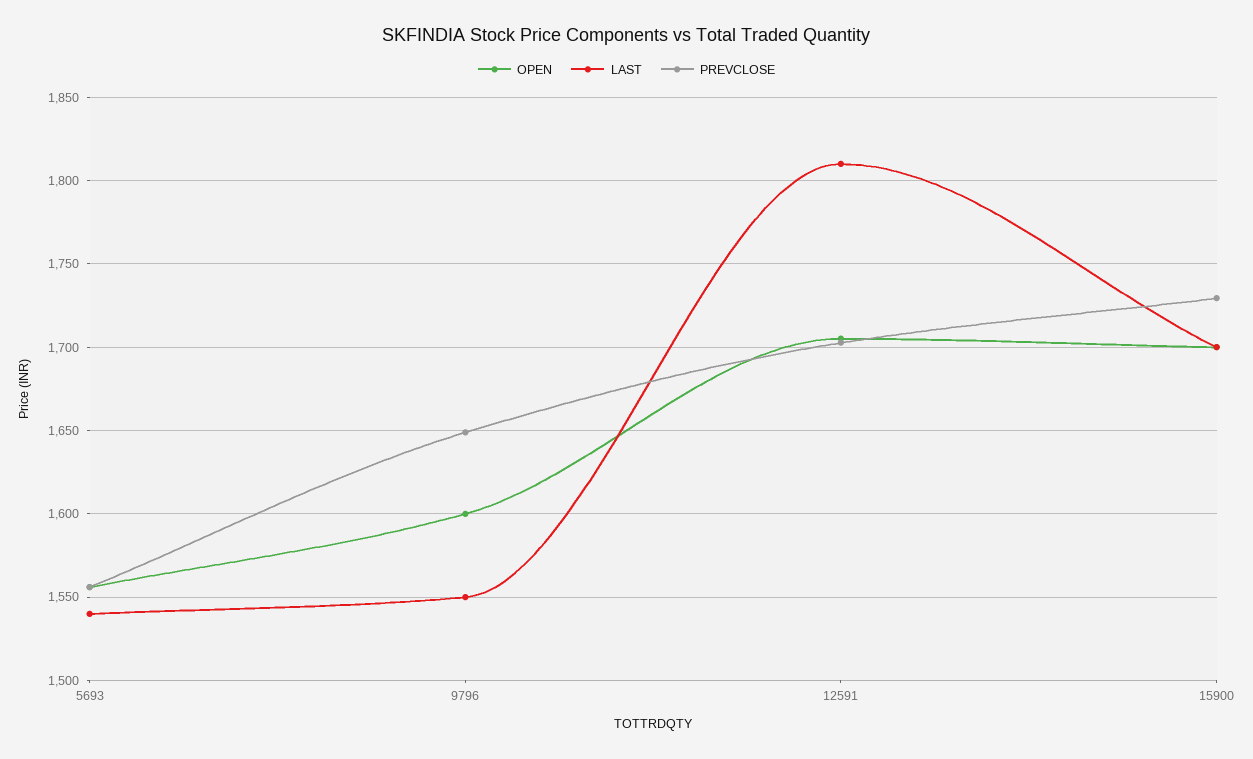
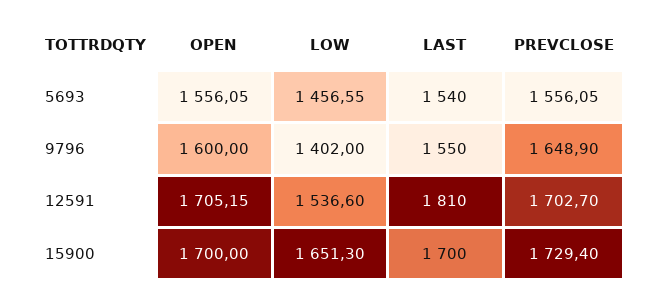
LOW, 5693: none -> 1456.55
LOW, 9796: none -> 1402
LOW, 12591: none -> 1536.6
LOW, 15900: none -> 1651.3

